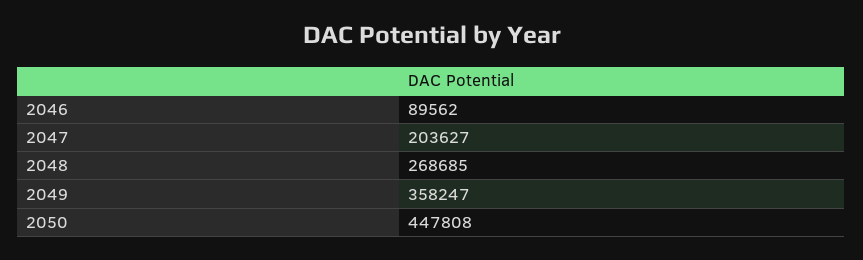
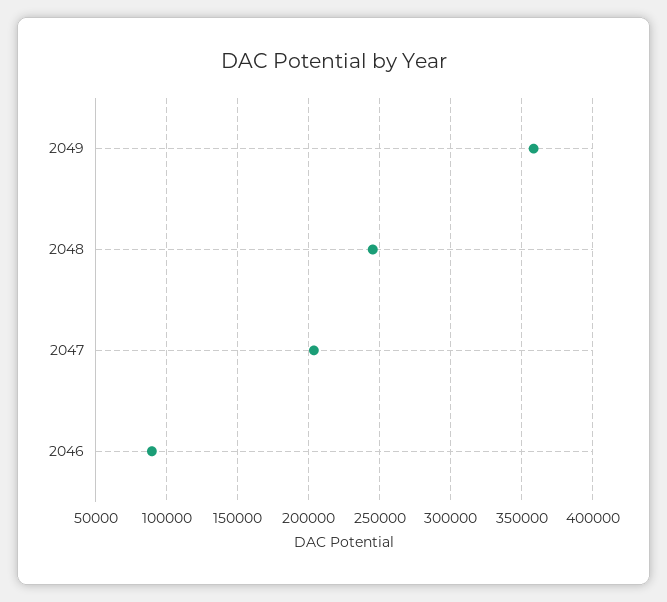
2048: 268685 -> 245000
2050: 447808 -> none

